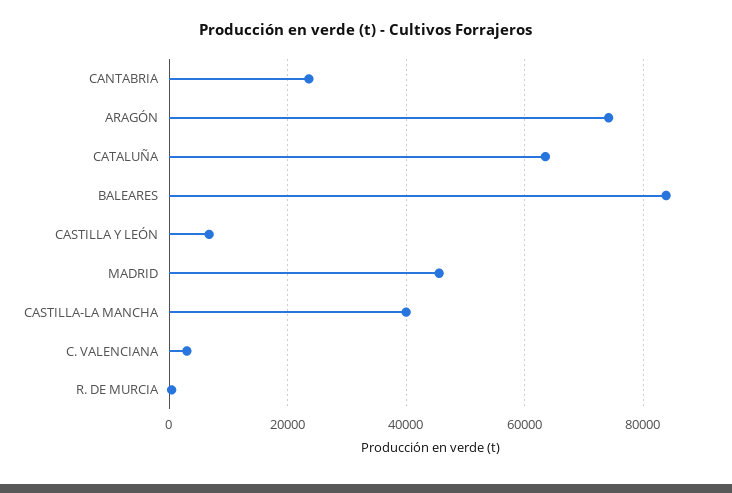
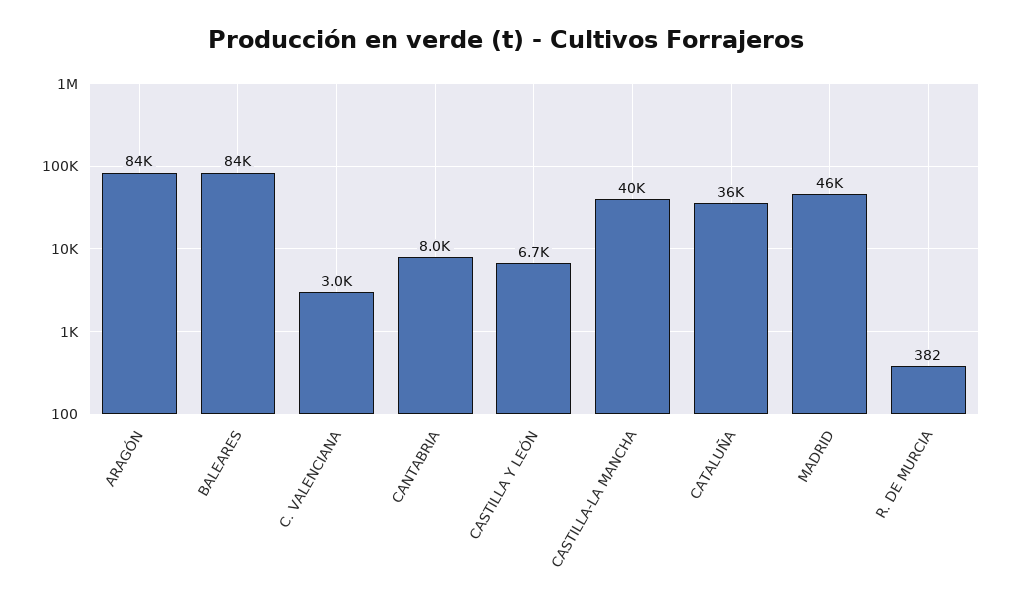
CANTABRIA: 24000 -> 8000
ARAGÓN: 74000 -> 84000
CATALUÑA: 64000 -> 36000

